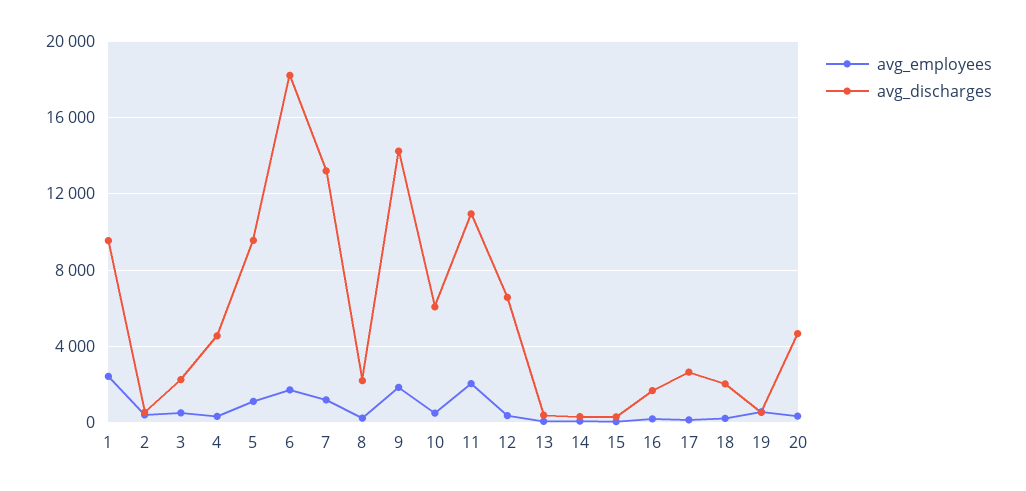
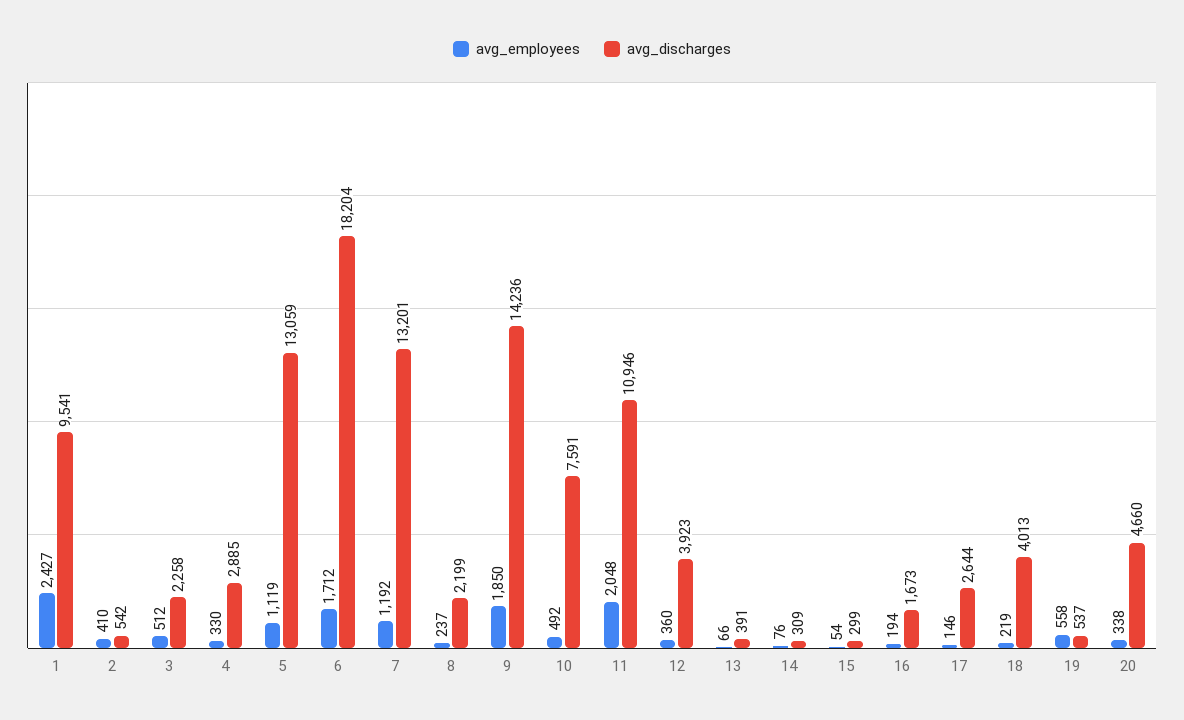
avg_discharges, 4: 4500 -> 2885
avg_discharges, 5: 9500 -> 13059
avg_discharges, 10: 6000 -> 7591
avg_discharges, 12: 6500 -> 3923
avg_discharges, 18: 2000 -> 4013

